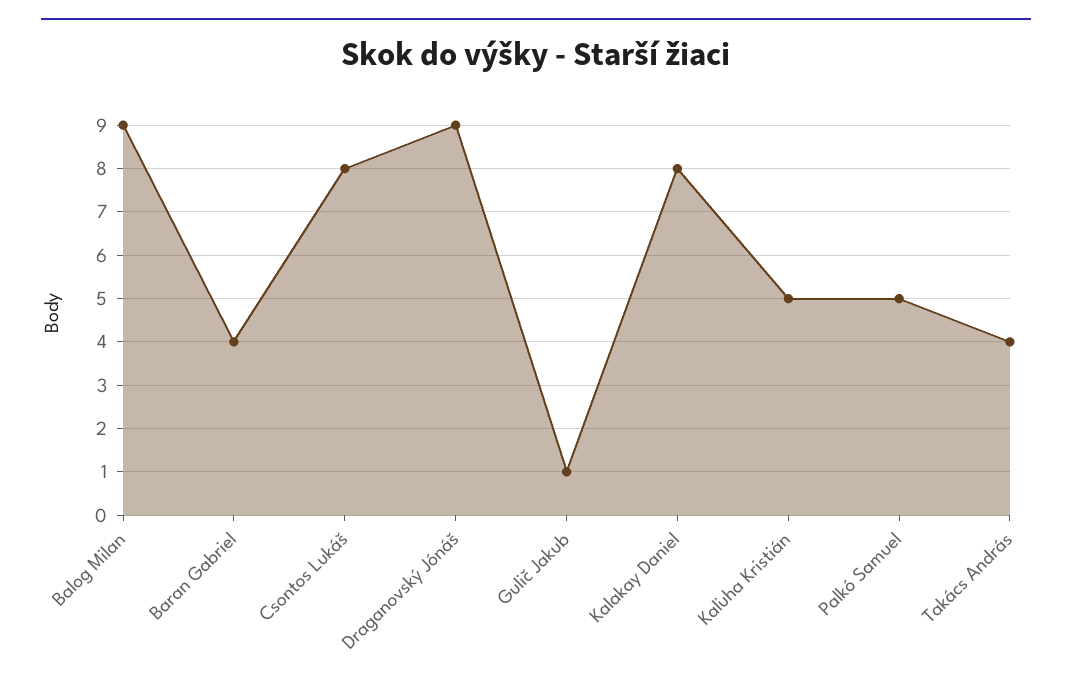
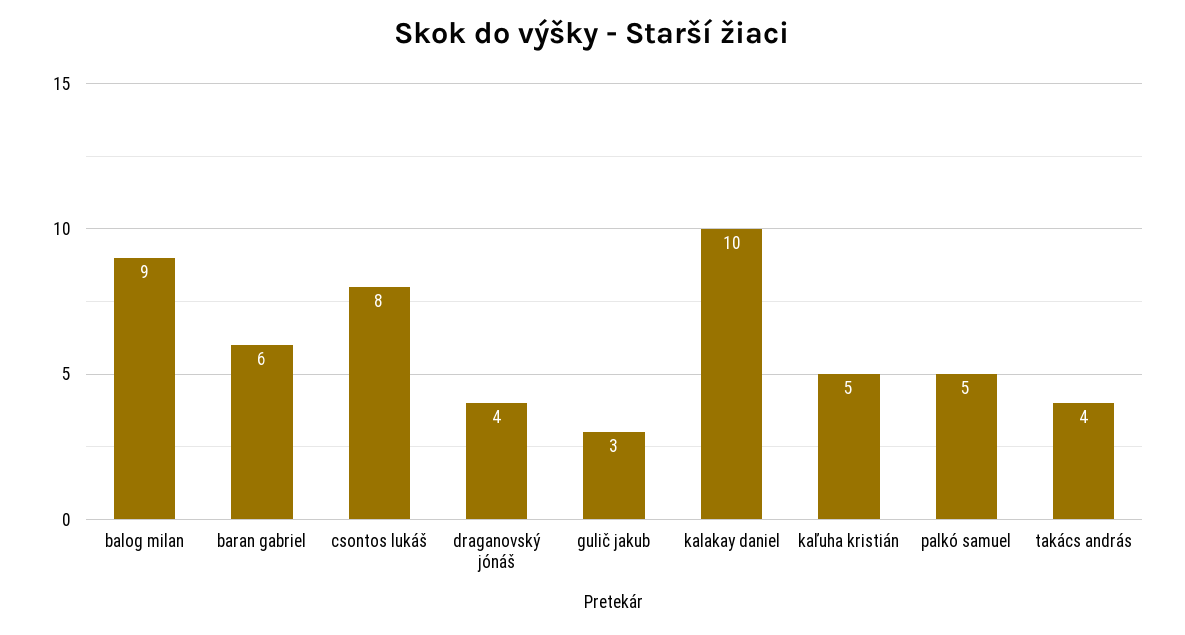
Baran Gabriel: 4 -> 6
Draganovský Jónáš: 9 -> 4
Gulič Jakub: 1 -> 3
Kalakay Daniel: 8 -> 10

